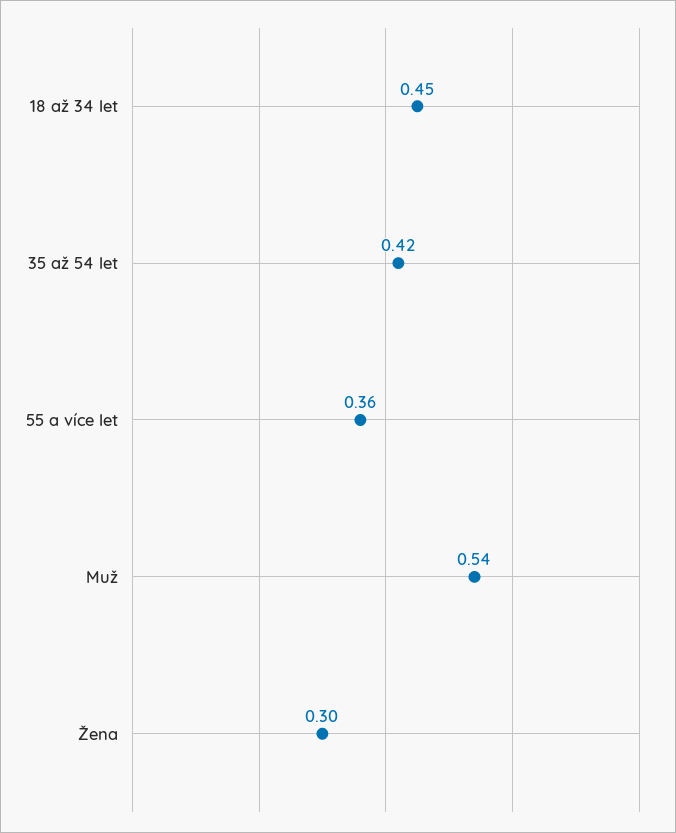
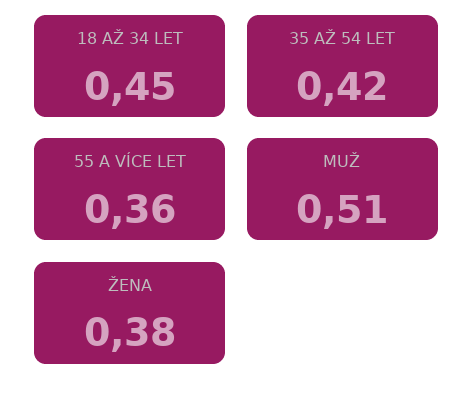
Muž: 0.54 -> 0.51
Žena: 0.3 -> 0.38

